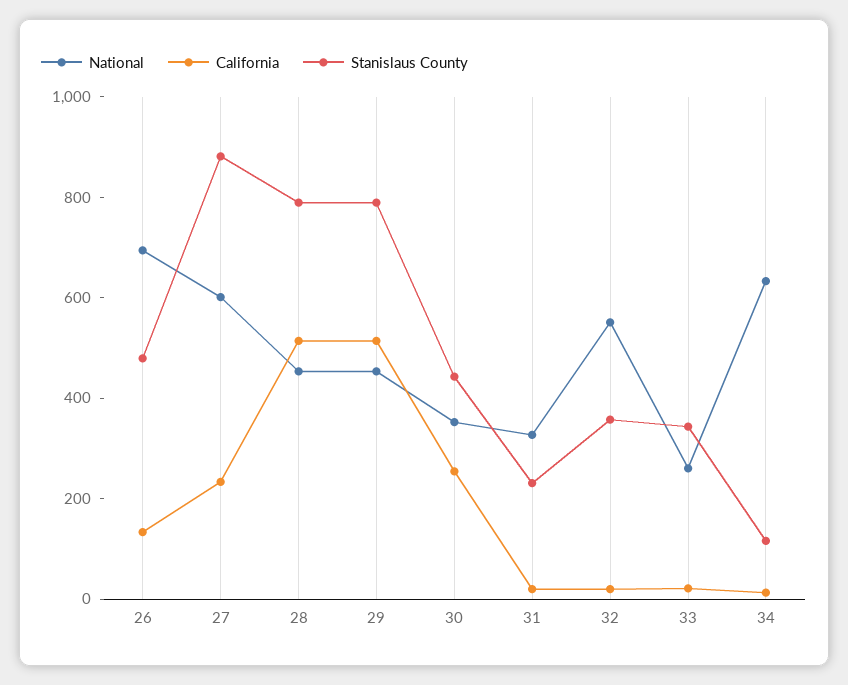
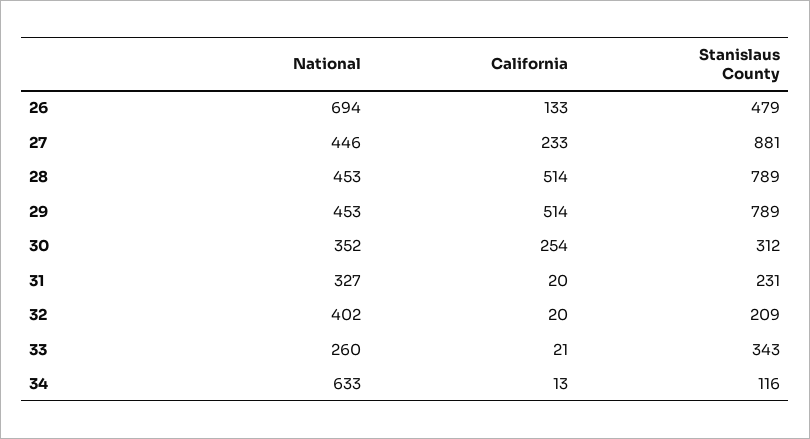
National, 27: 600 -> 446
Stanislaus County, 30: 450 -> 312
National, 32: 550 -> 402
Stanislaus County, 32: 350 -> 209

